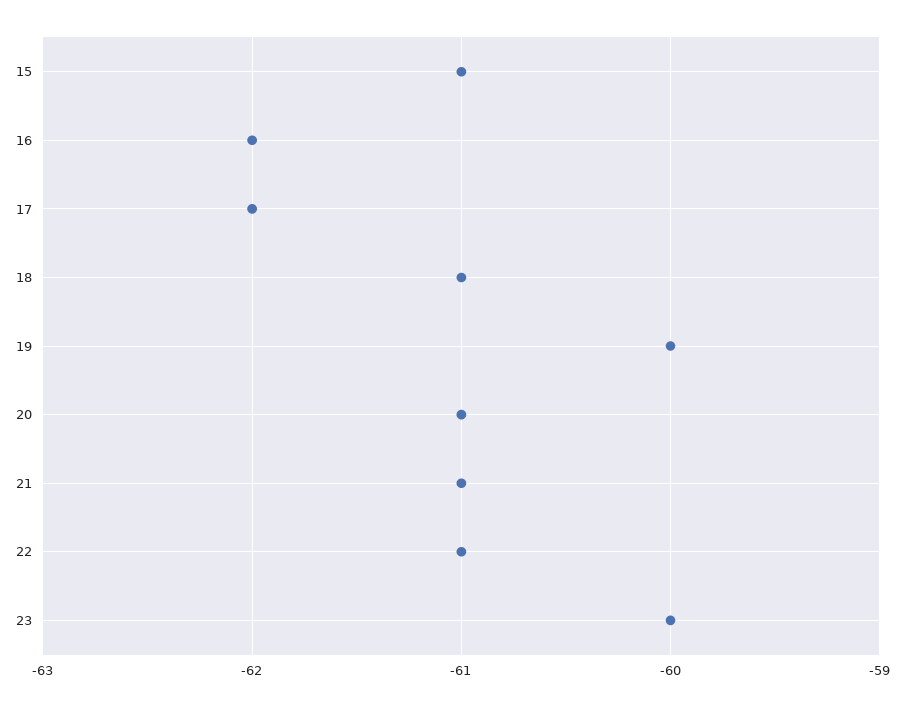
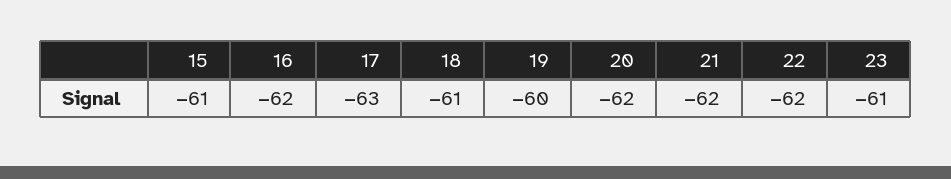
17: -62 -> -63
20: -61 -> -62
21: -61 -> -62
22: -61 -> -62
23: -60 -> -61

